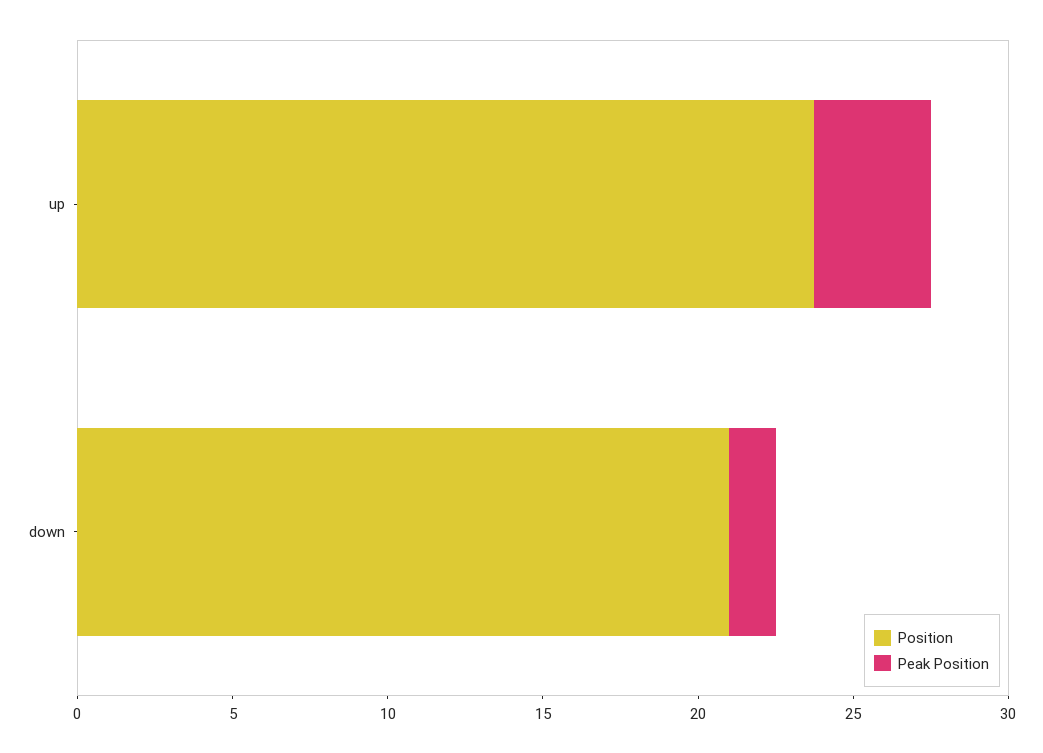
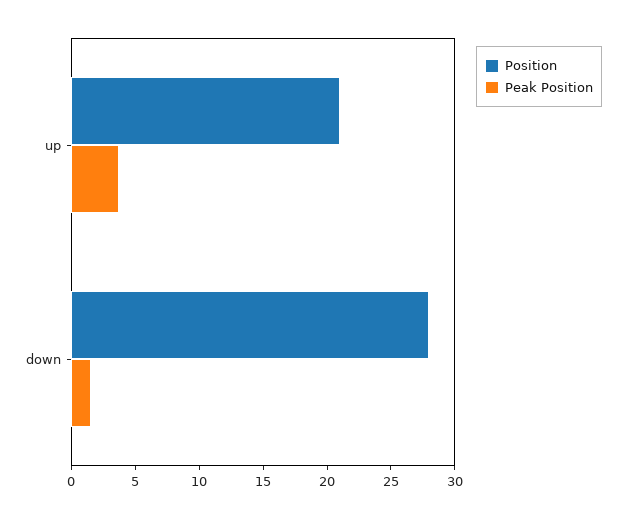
Position, up: 24 -> 21
Position, down: 21 -> 28

